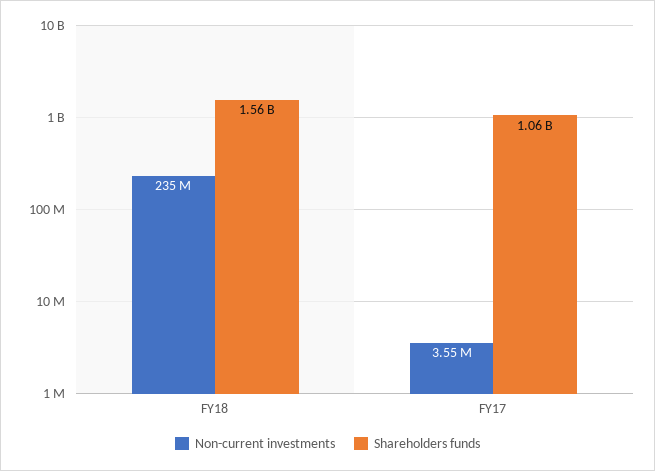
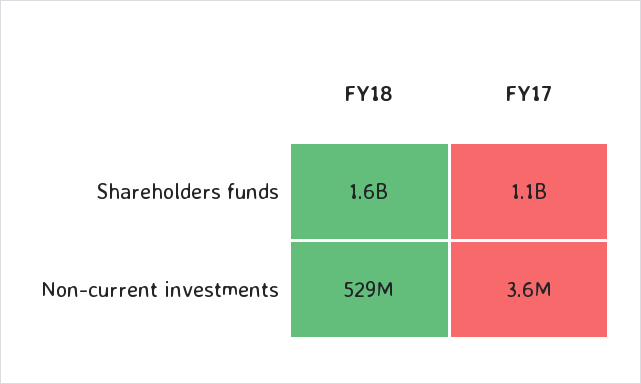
Non-current investments, FY18: 235000000 -> 529000000

